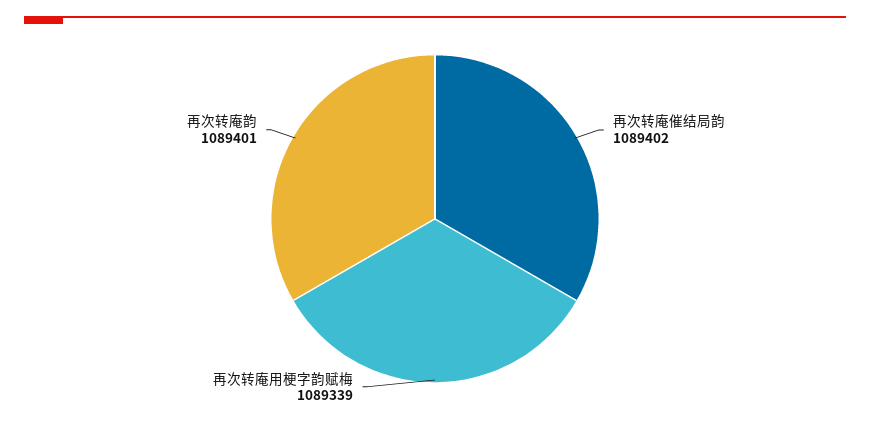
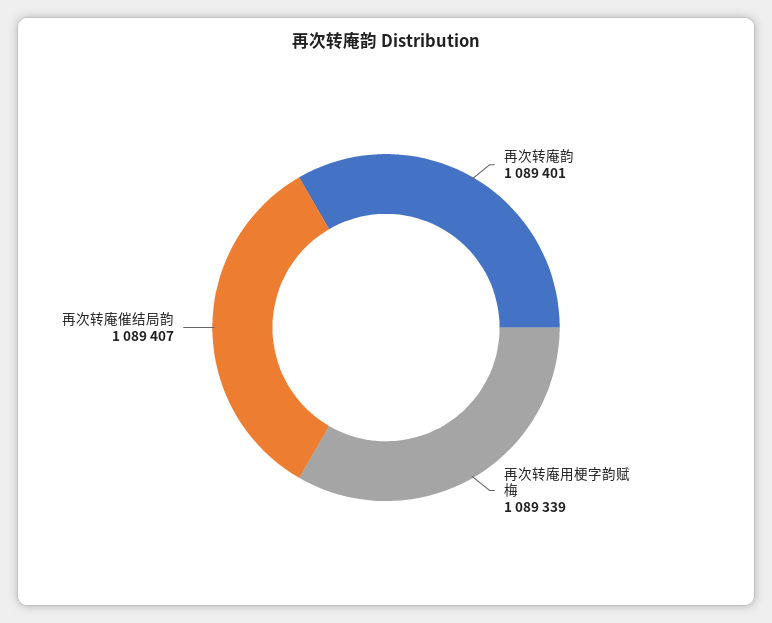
再次转庵催结局韵: 1089402 -> 1089407

